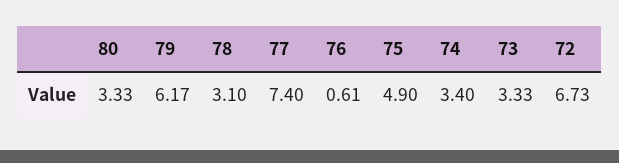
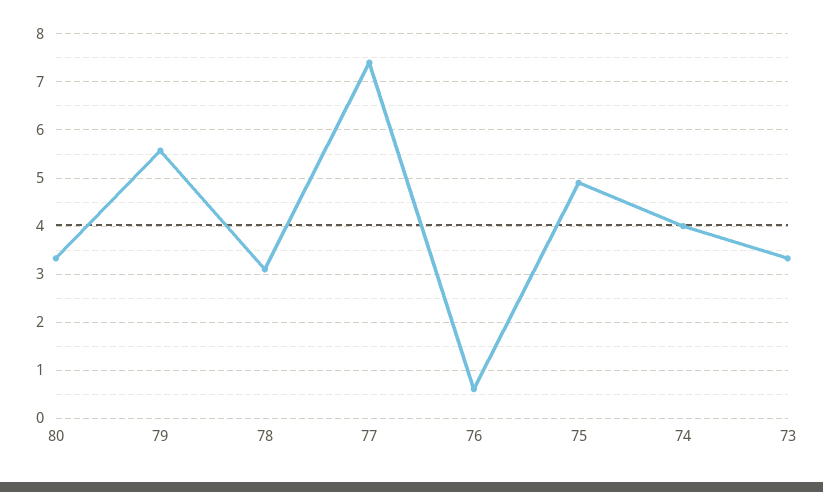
79: 6.17 -> 5.6
74: 3.4 -> 4
72: 6.73 -> none

